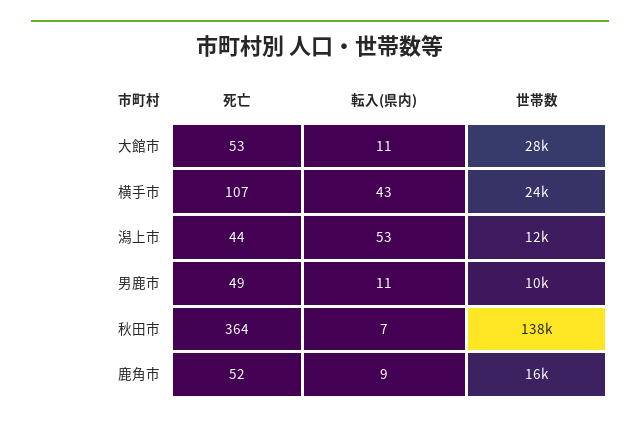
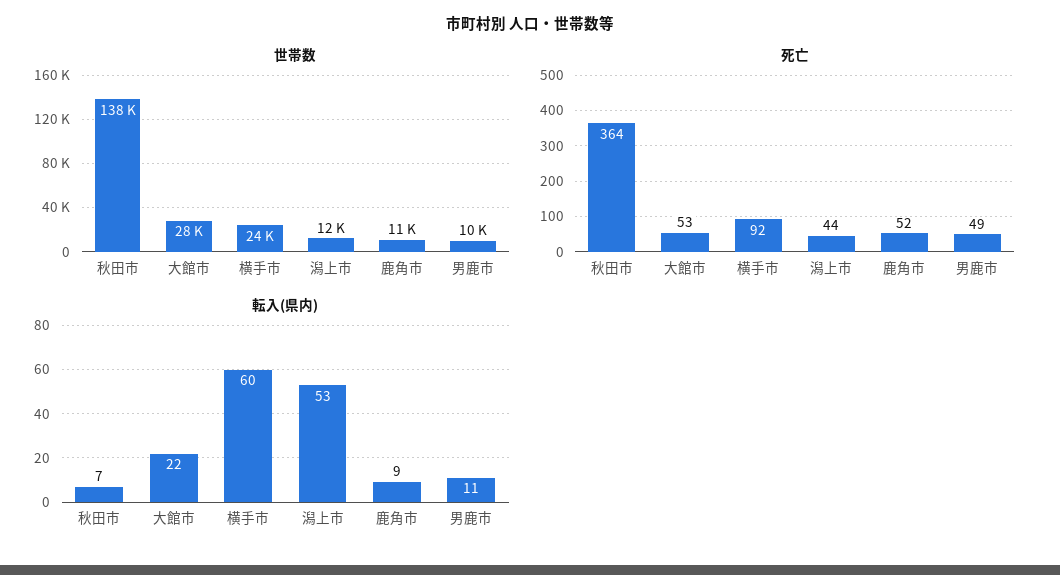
転入(県内), 大館市: 11 -> 22
死亡, 横手市: 107 -> 92
転入(県内), 横手市: 43 -> 60
世帯数, 鹿角市: 16000 -> 11000

